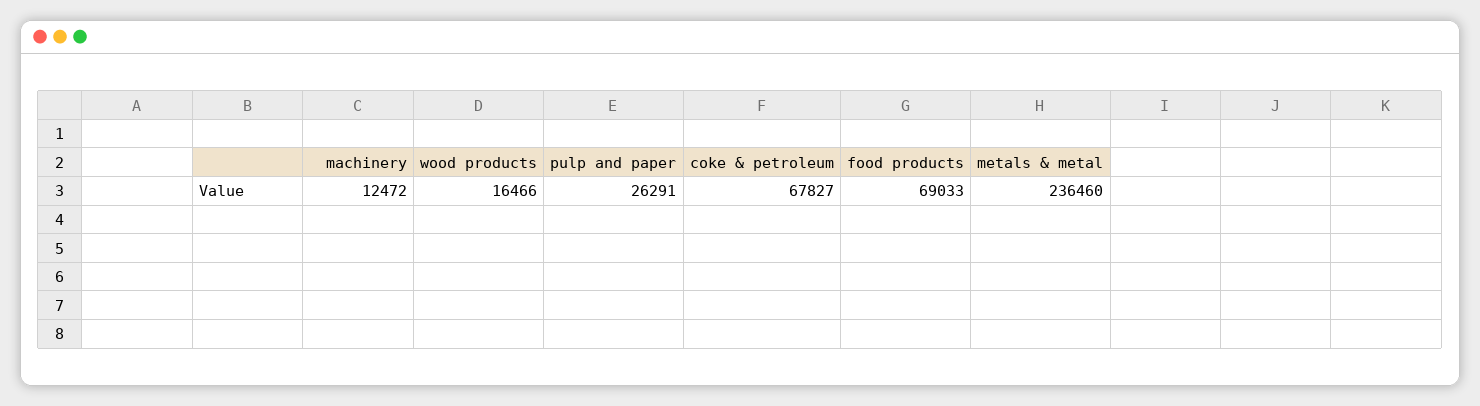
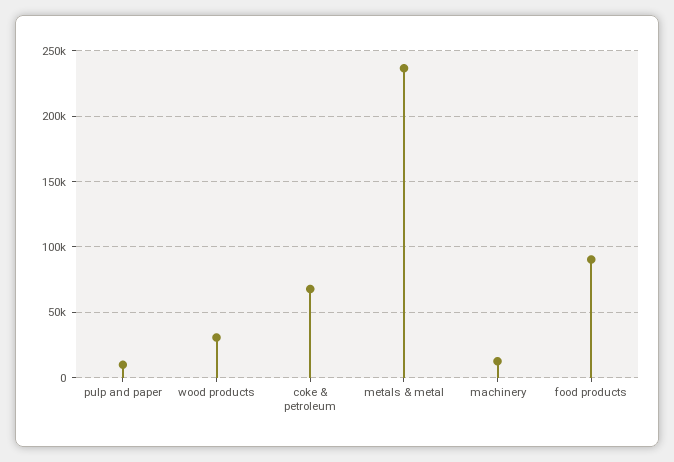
wood products: 16466 -> 30000
pulp and paper: 26291 -> 10000
food products: 69033 -> 90000

